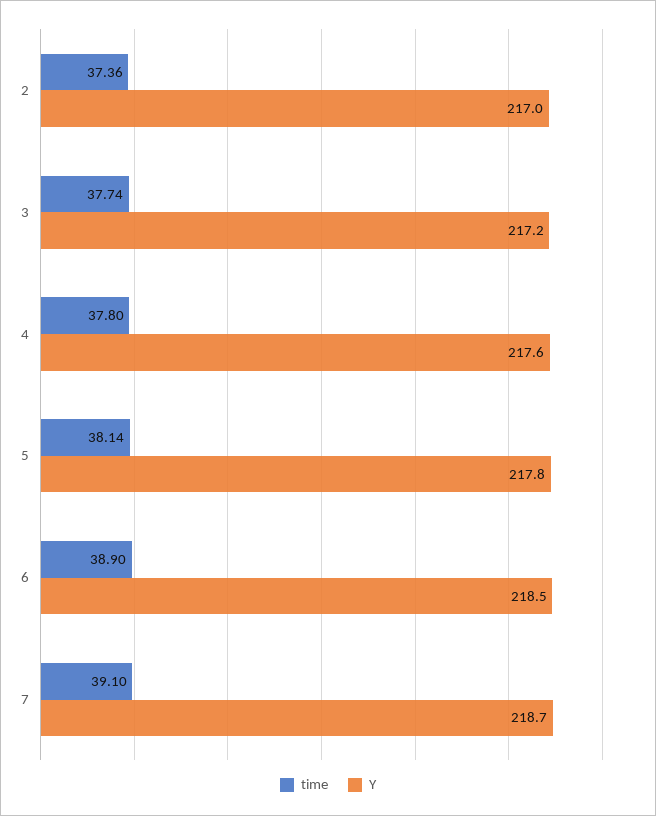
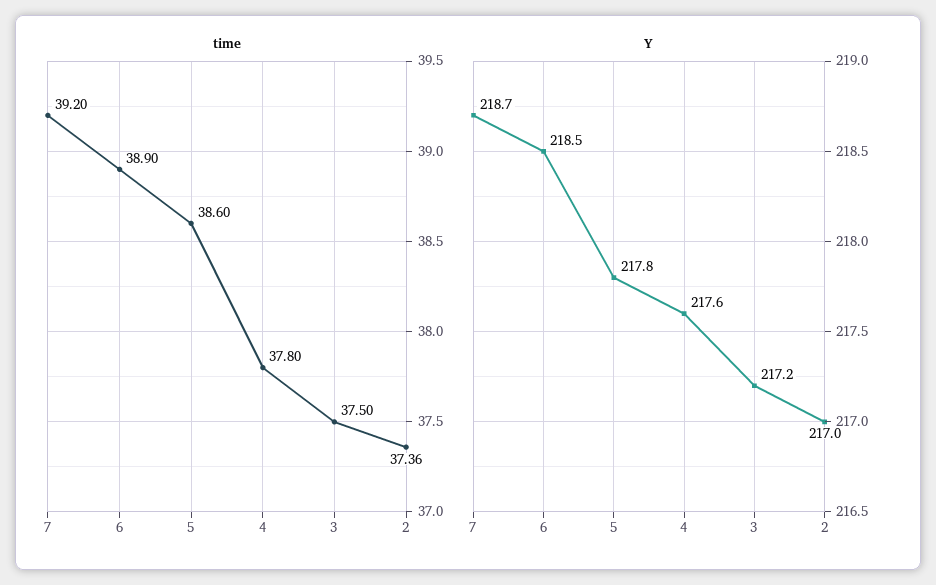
time, 3: 37.74 -> 37.5
time, 5: 38.14 -> 38.6
time, 7: 39.1 -> 39.2

